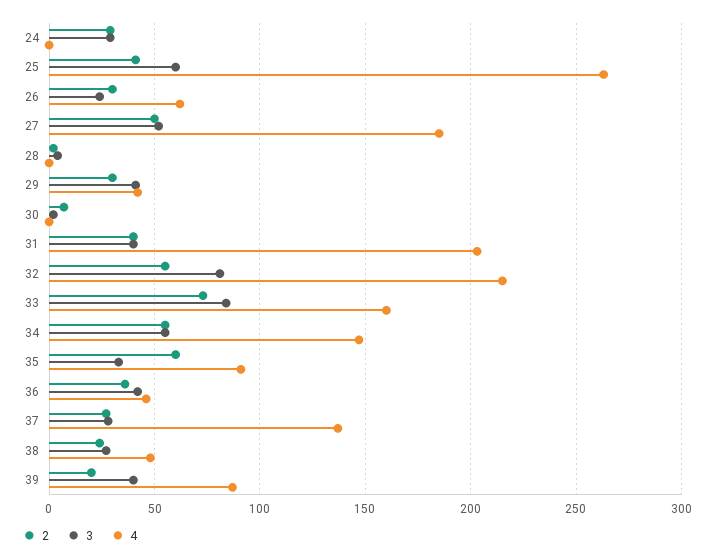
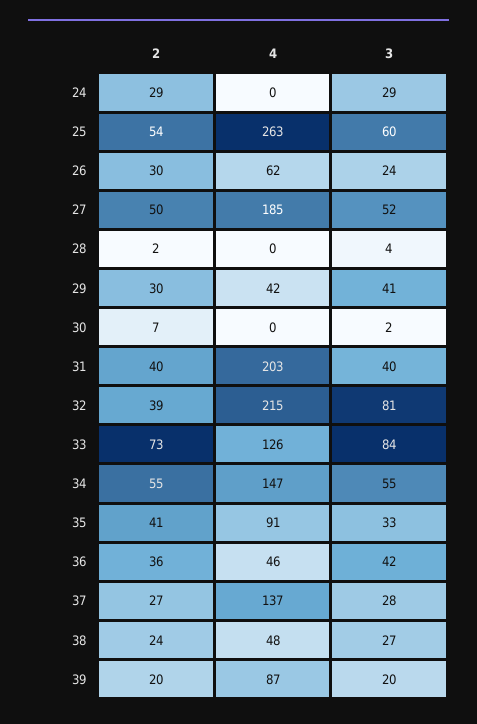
2, 25: 40 -> 54
2, 32: 55 -> 39
4, 33: 160 -> 126
2, 35: 60 -> 41
3, 39: 40 -> 20

